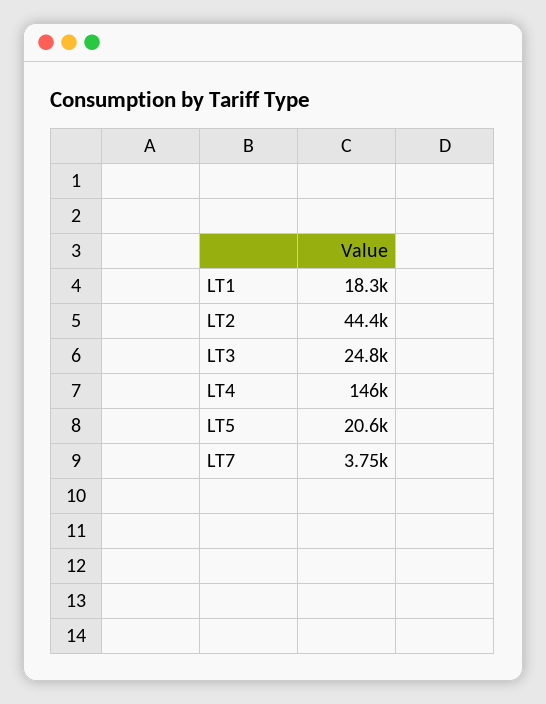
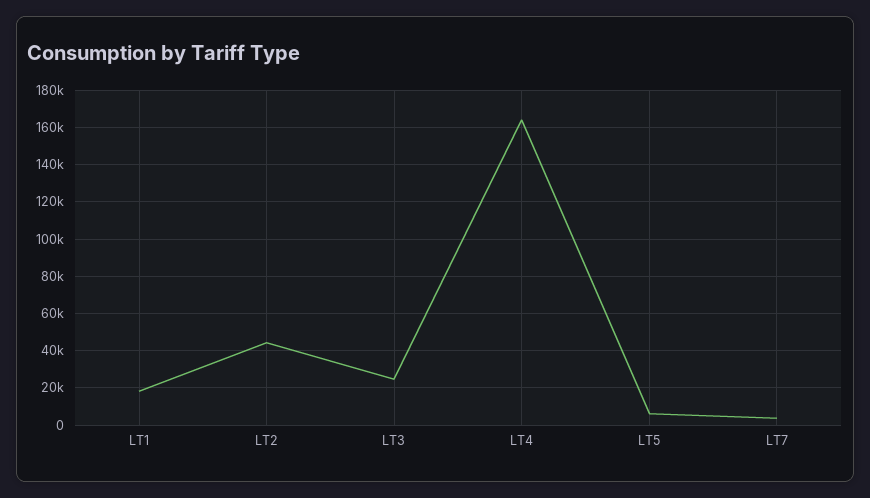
LT4: 146000 -> 165000
LT5: 20600 -> 5000

